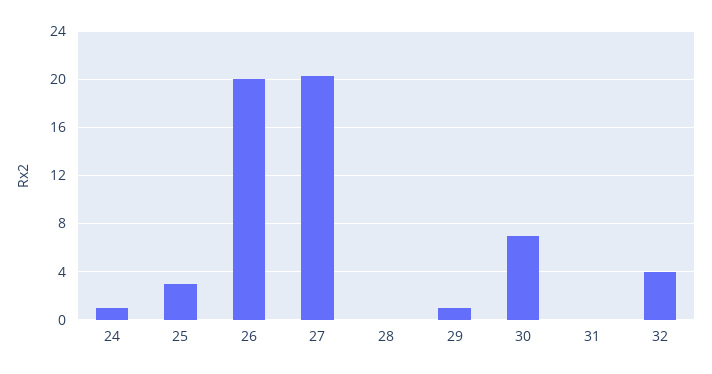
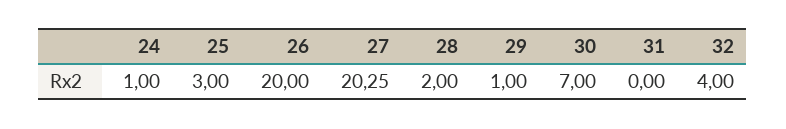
28: 0 -> 2

